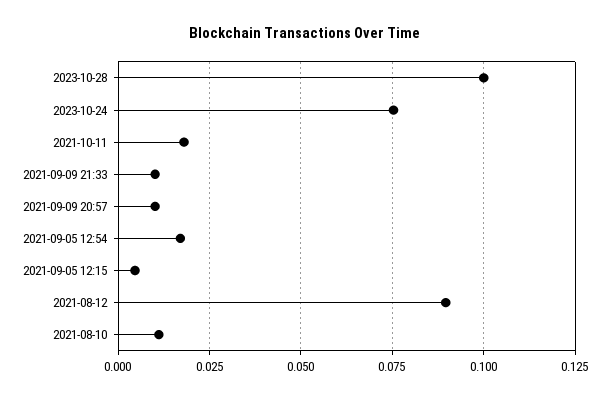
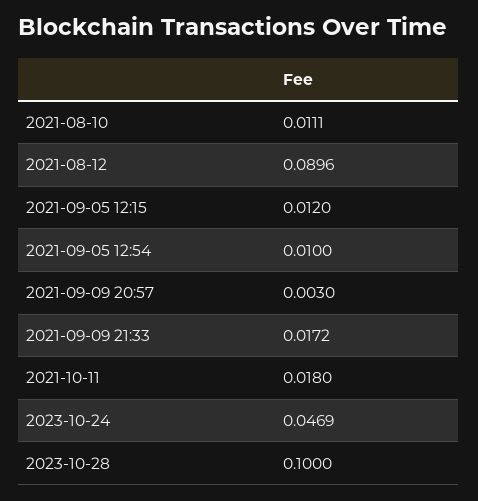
2023-10-24: 0.075 -> 0.0469
2021-09-09 21:33: 0.01 -> 0.0172
2021-09-09 20:57: 0.01 -> 0.003
2021-09-05 12:54: 0.0175 -> 0.01
2021-09-05 12:15: 0.005 -> 0.012

